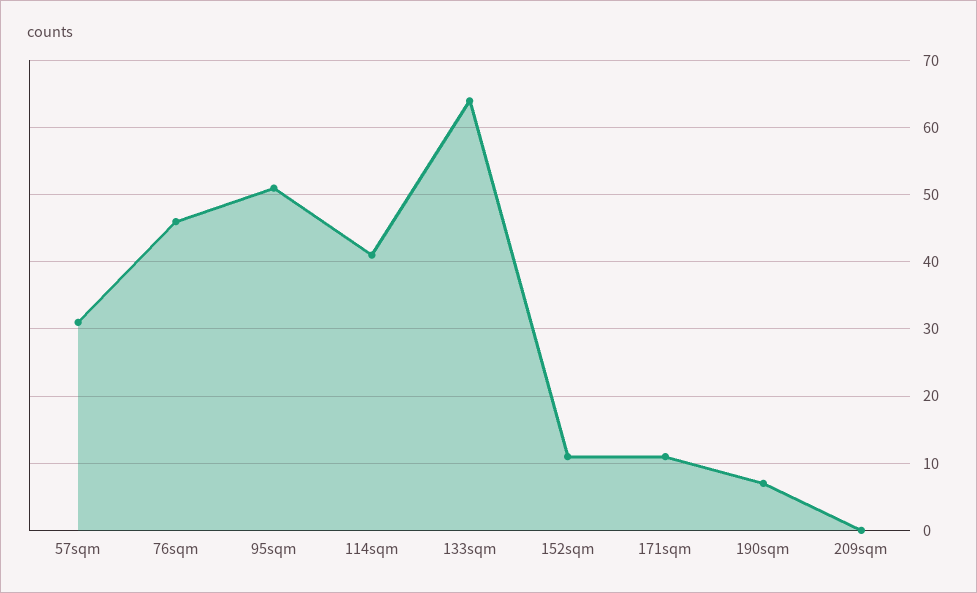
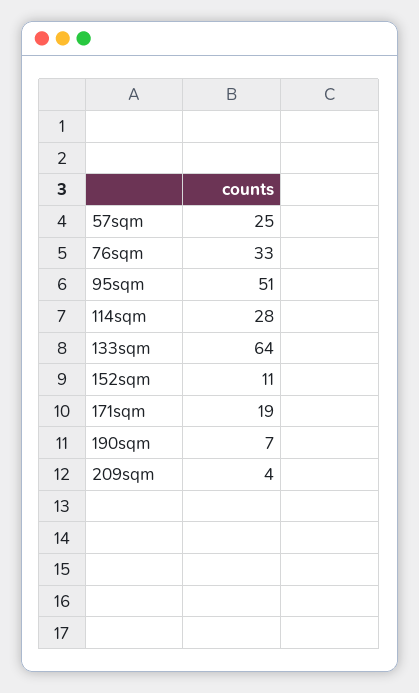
57sqm: 31 -> 25
76sqm: 46 -> 33
114sqm: 41 -> 28
171sqm: 11 -> 19
209sqm: 0 -> 4

